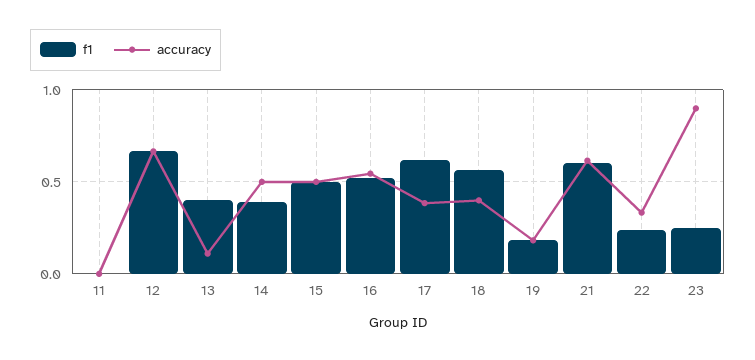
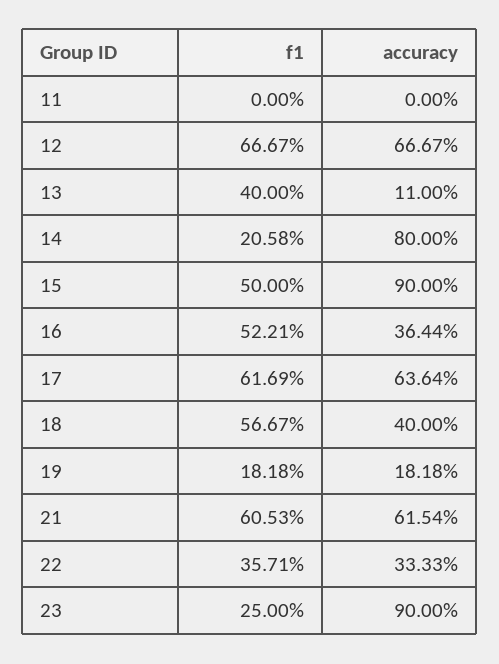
f1, 14: 0.4 -> 0.2058
accuracy, 14: 0.5 -> 0.8
accuracy, 15: 0.5 -> 0.9
accuracy, 16: 0.55 -> 0.3644
accuracy, 17: 0.4 -> 0.6364
f1, 22: 0.25 -> 0.3571

